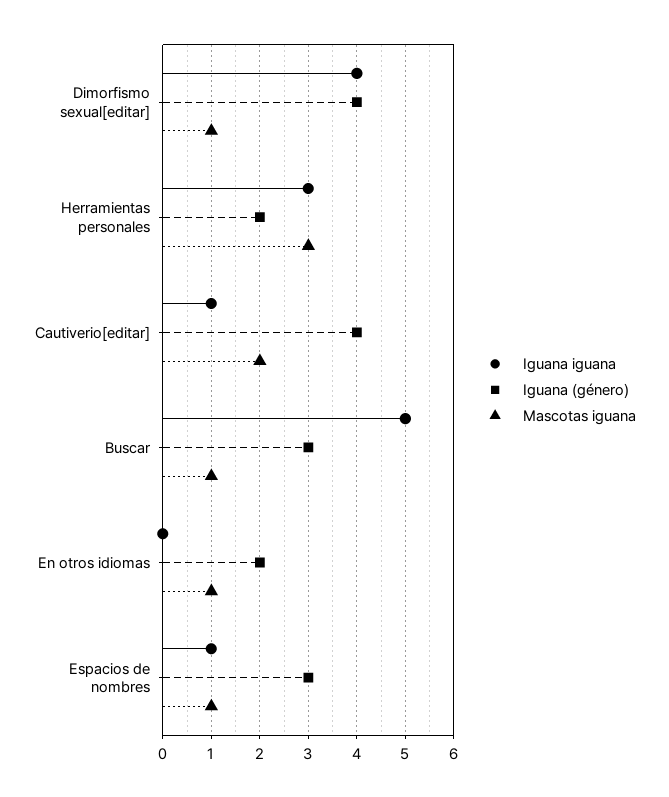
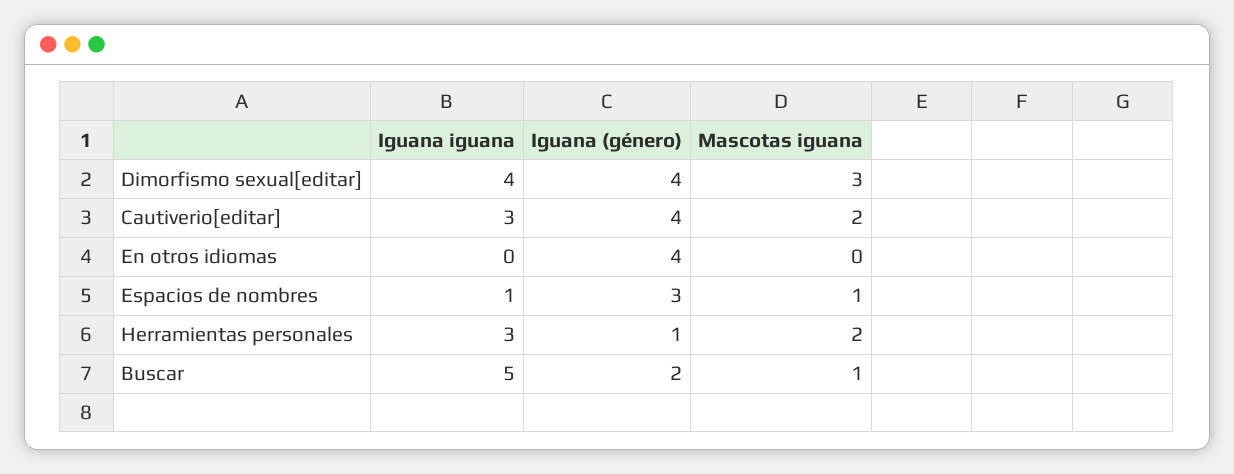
Mascotas iguana, Dimorfismo sexual[editar]: 1 -> 3
Iguana (género), Herramientas personales: 2 -> 1
Mascotas iguana, Herramientas personales: 3 -> 2
Iguana iguana, Cautiverio[editar]: 1 -> 3
Iguana (género), Buscar: 3 -> 2
Iguana (género), En otros idiomas: 2 -> 4
Mascotas iguana, En otros idiomas: 1 -> 0

